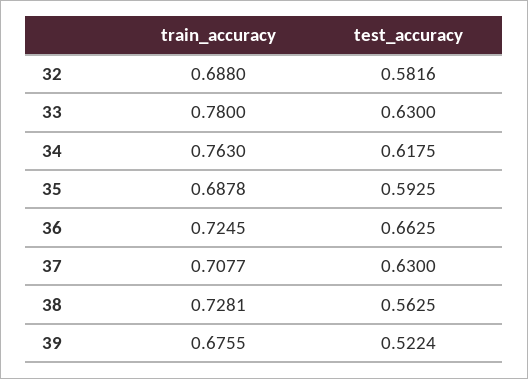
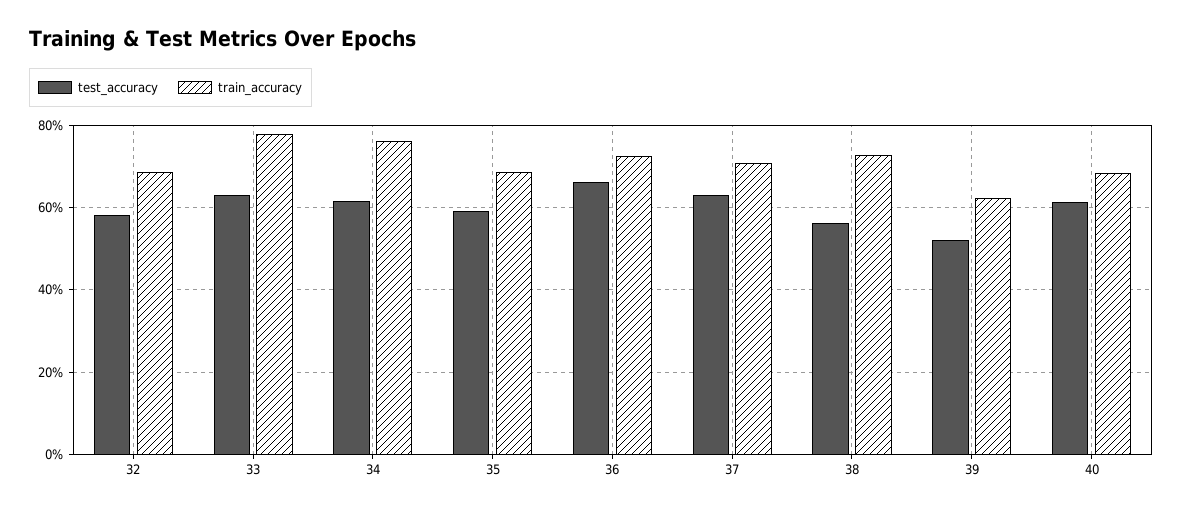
train_accuracy, 39: 0.6755 -> 0.62
test_accuracy, 40: none -> 0.62
train_accuracy, 40: none -> 0.68

